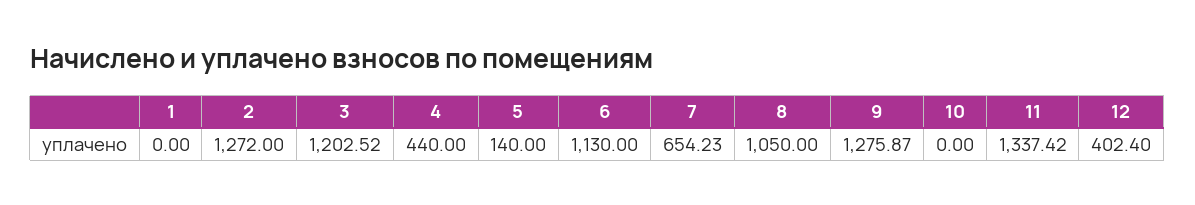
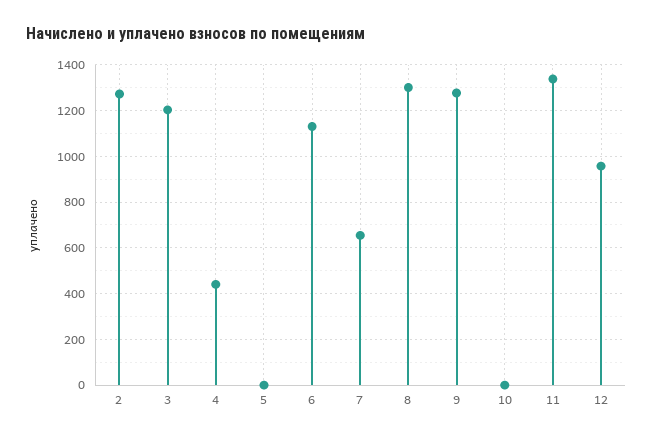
1: 0 -> none
5: 140 -> 0
8: 1050 -> 1300
12: 402.4 -> 950

